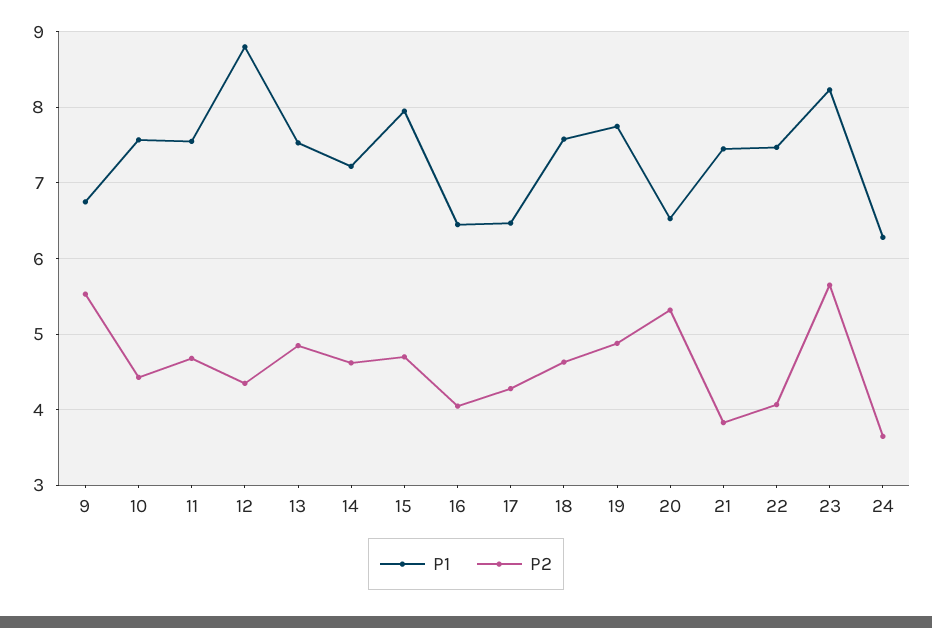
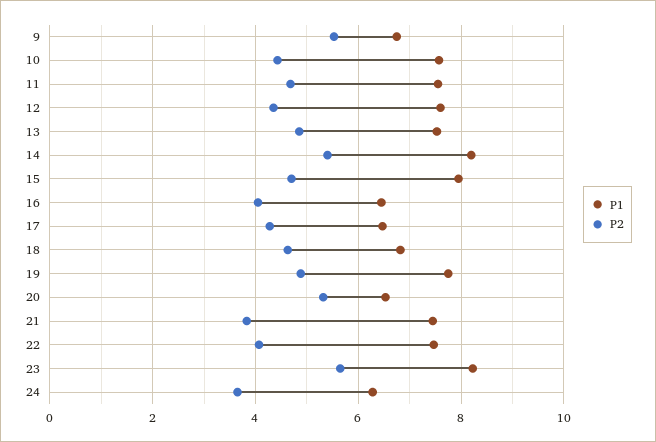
P1, 12: 8.8 -> 7.6
P1, 14: 7.2 -> 8.2
P2, 14: 4.6 -> 5.4
P1, 18: 7.6 -> 6.8

